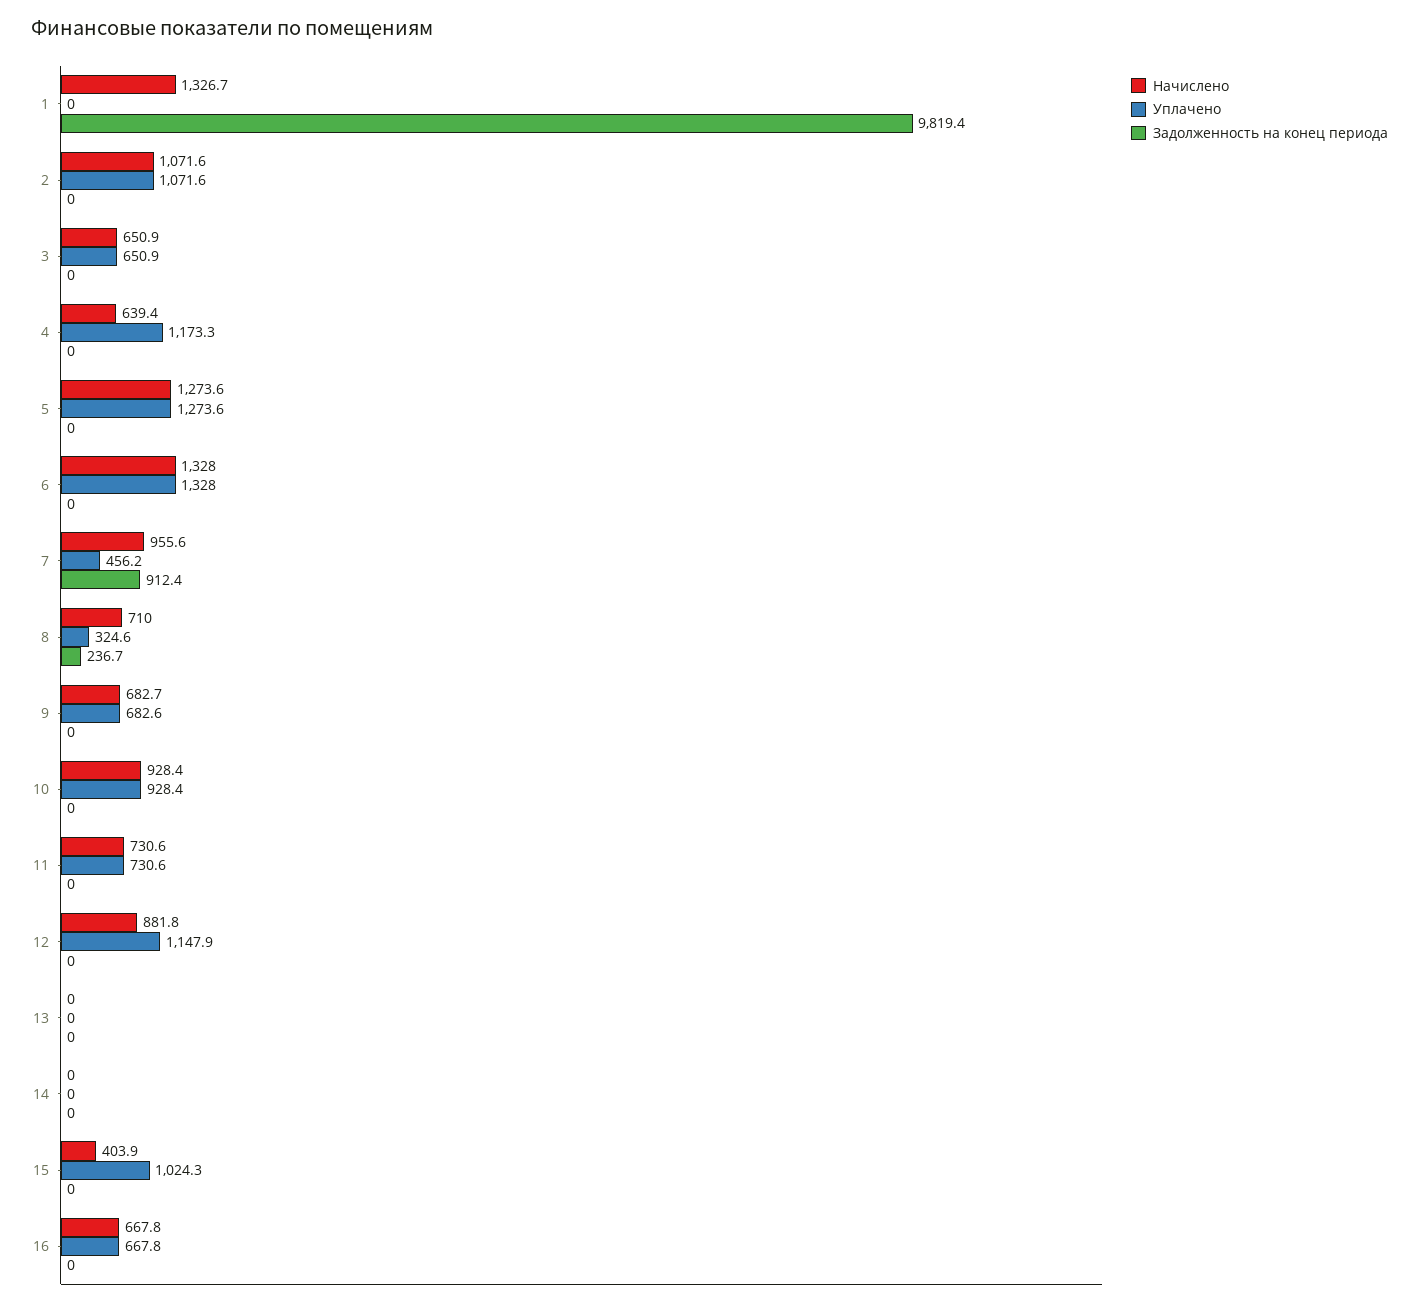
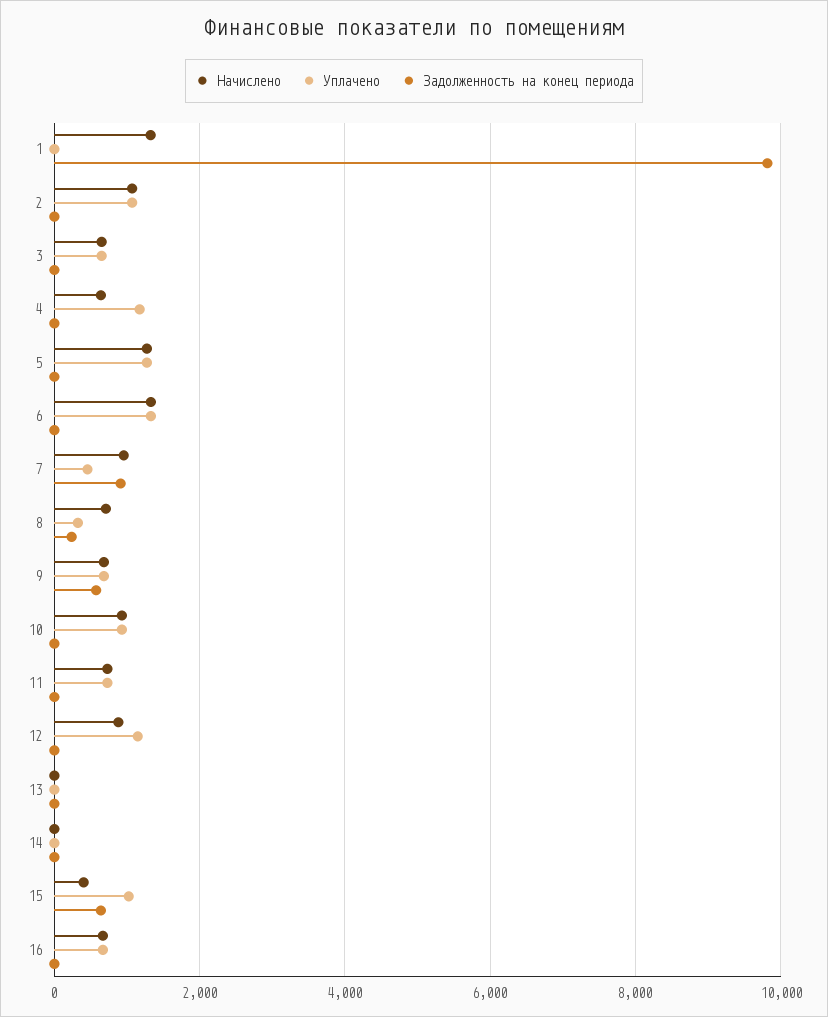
Задолженность на конец периода, 9: 0 -> 600
Задолженность на конец периода, 15: 0 -> 600

